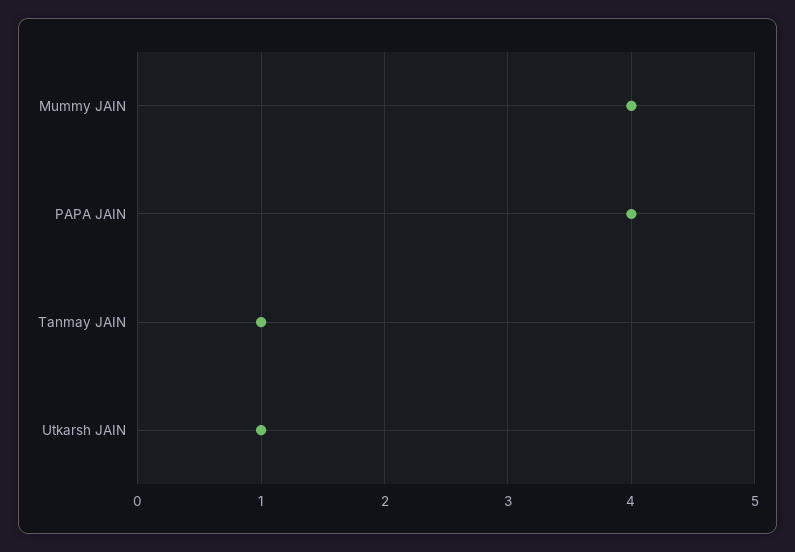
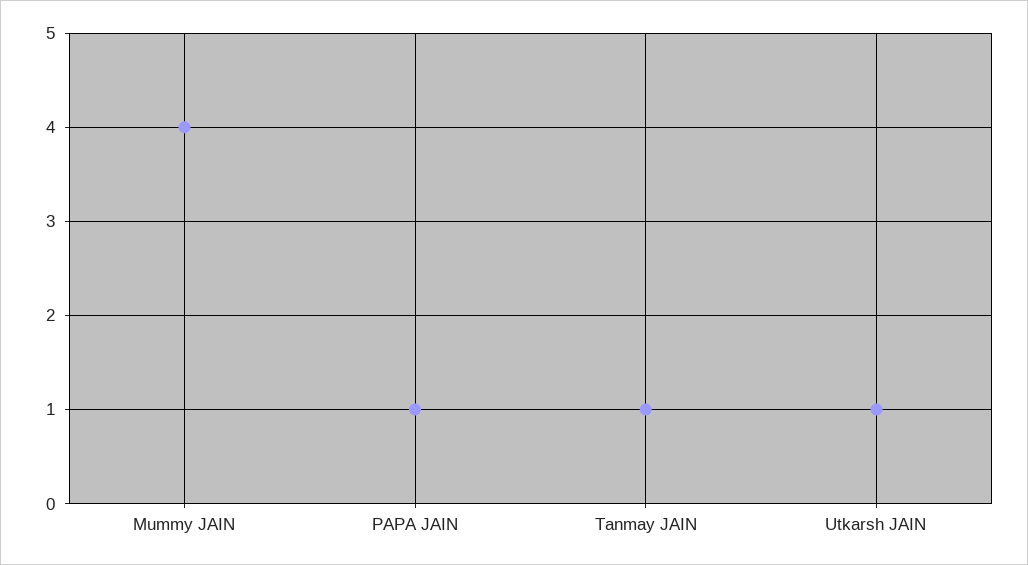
PAPA JAIN: 4 -> 1

